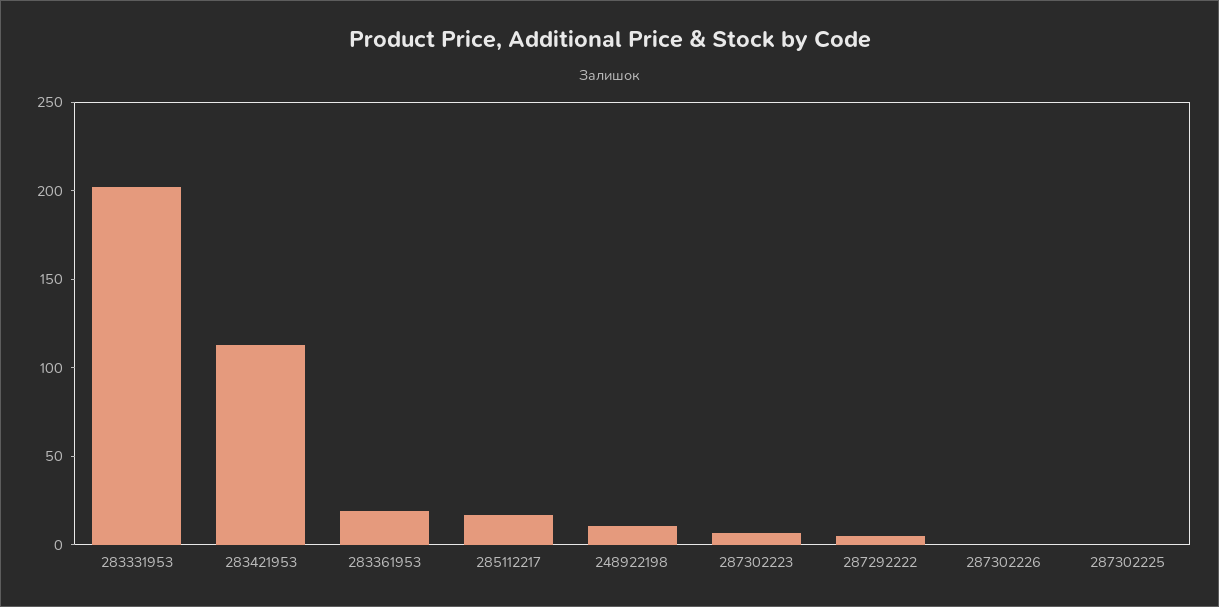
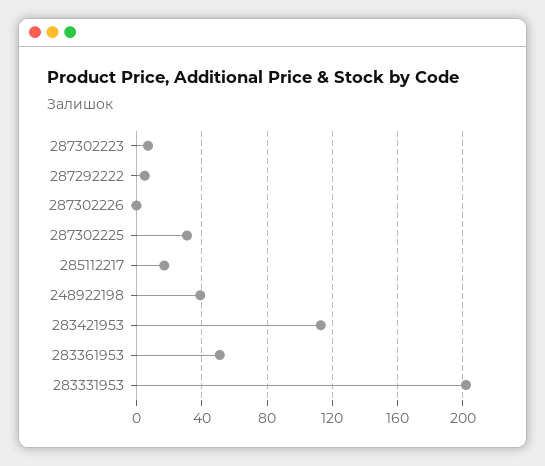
283361953: 20 -> 50
248922198: 10 -> 40
287302225: 0 -> 30

